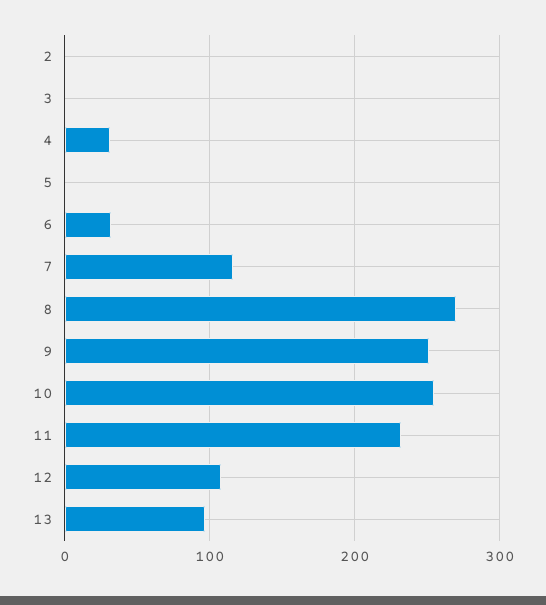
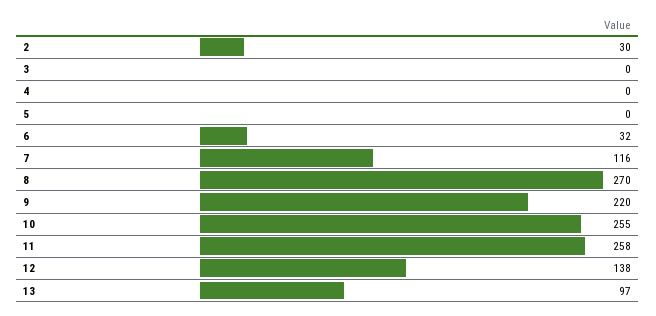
2: 0 -> 30
4: 30 -> 0
9: 250 -> 220
11: 230 -> 258
12: 110 -> 138

